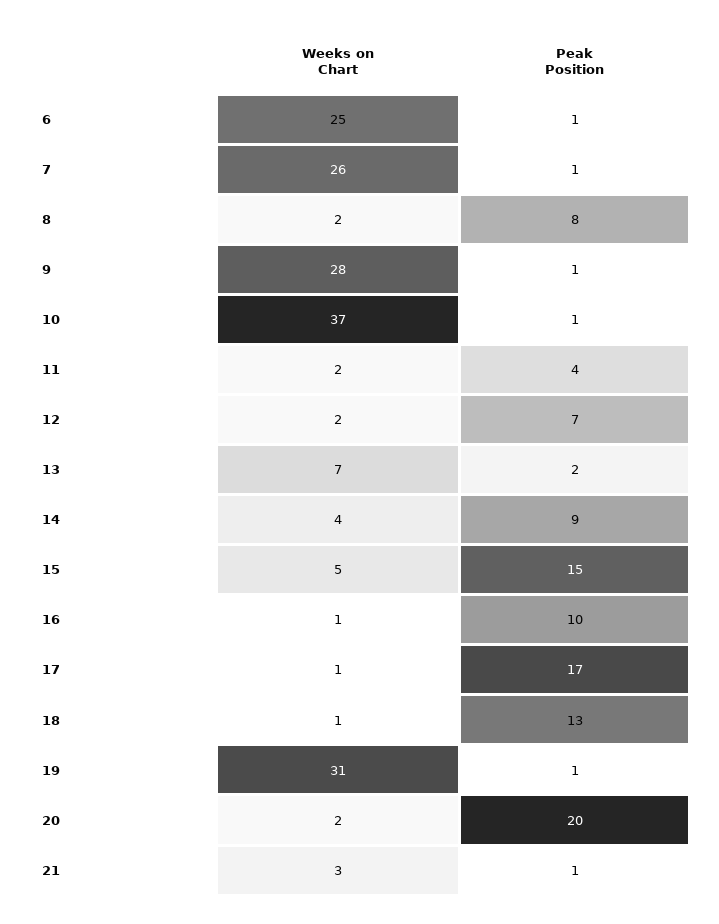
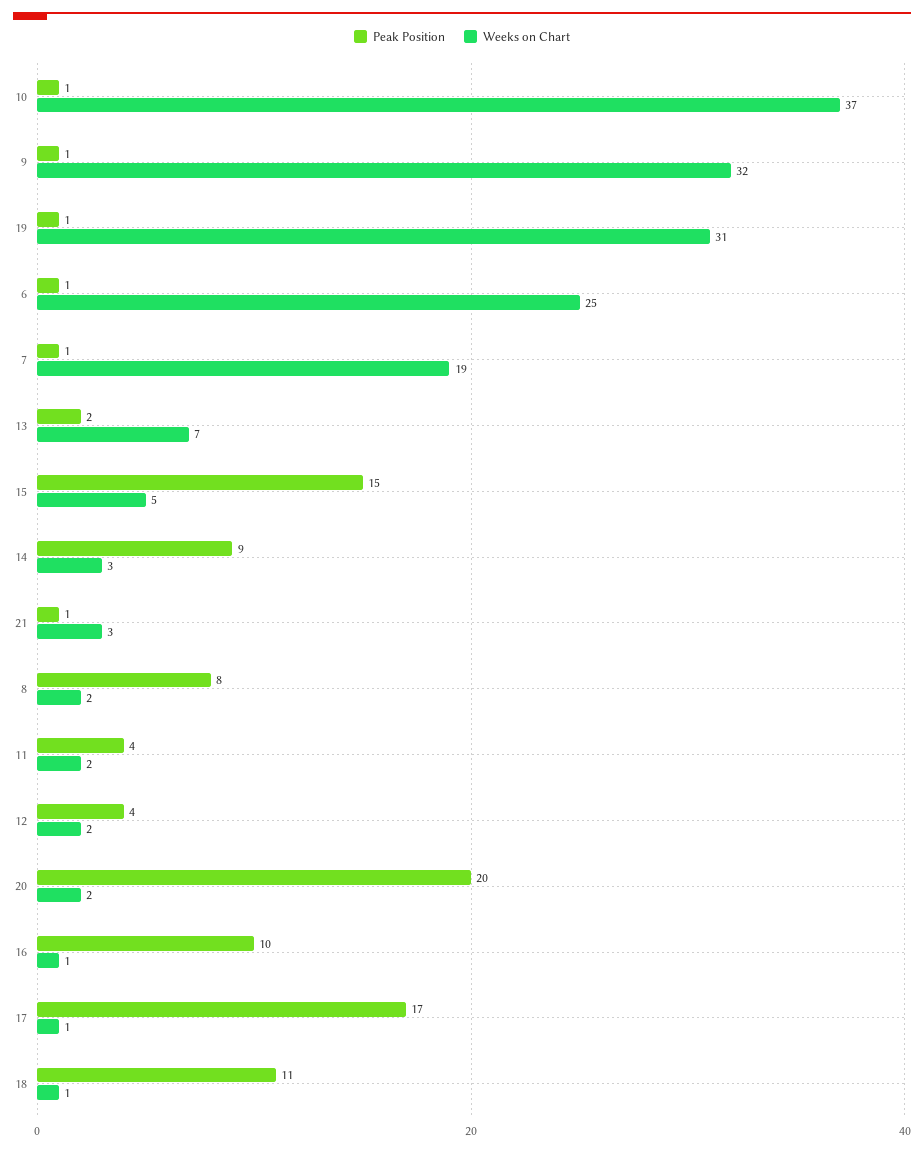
Weeks on Chart, 7: 26 -> 19
Weeks on Chart, 9: 28 -> 32
Peak Position, 12: 7 -> 4
Weeks on Chart, 14: 4 -> 3
Peak Position, 18: 13 -> 11

